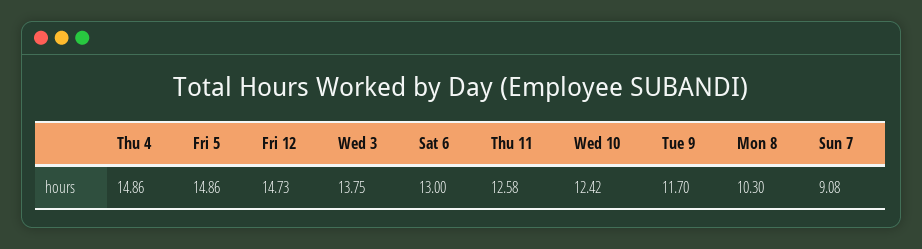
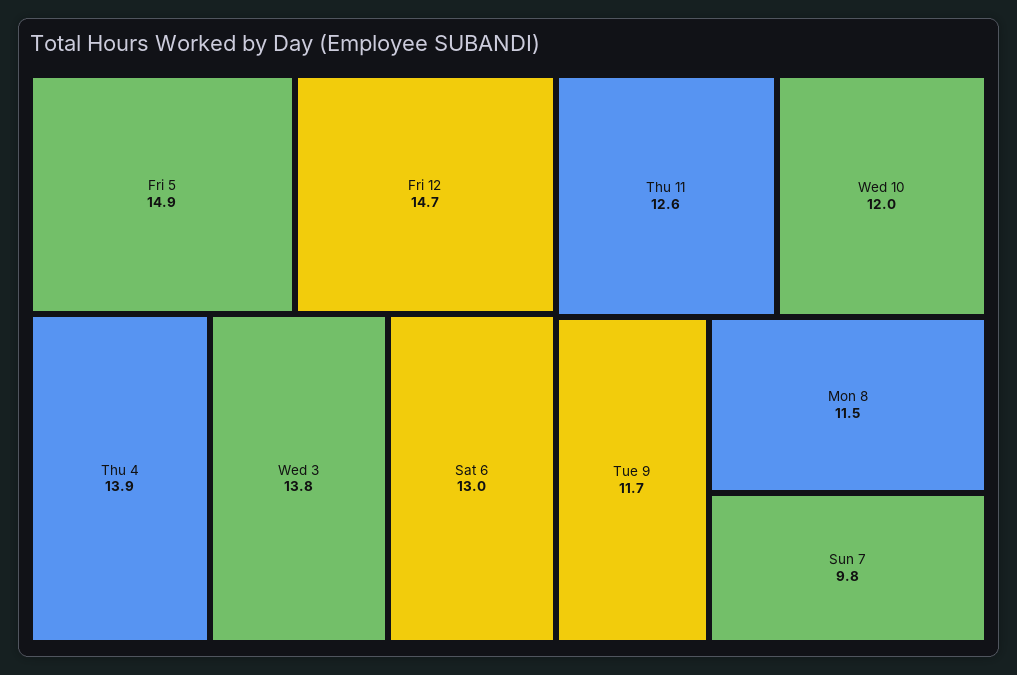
Thu 4: 14.86 -> 13.9
Wed 10: 12.42 -> 12
Mon 8: 10.3 -> 11.5
Sun 7: 9.08 -> 9.8

